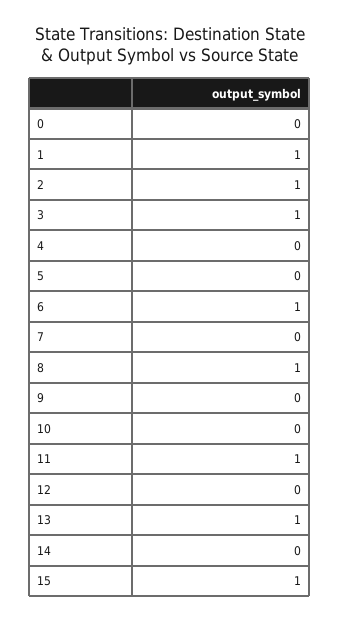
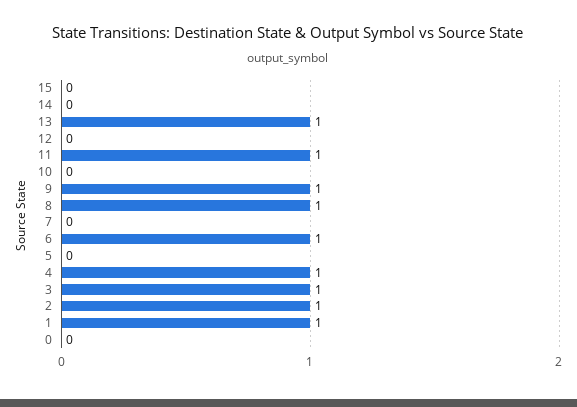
4: 0 -> 1
9: 0 -> 1
15: 1 -> 0

